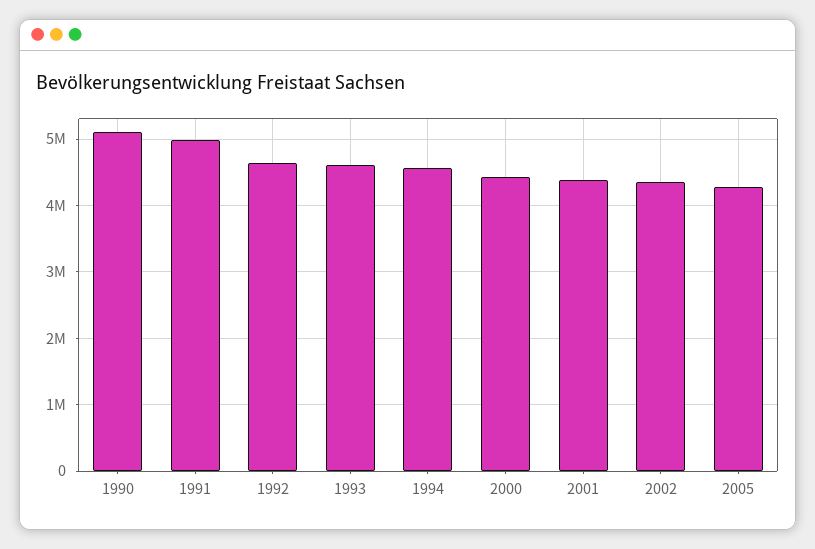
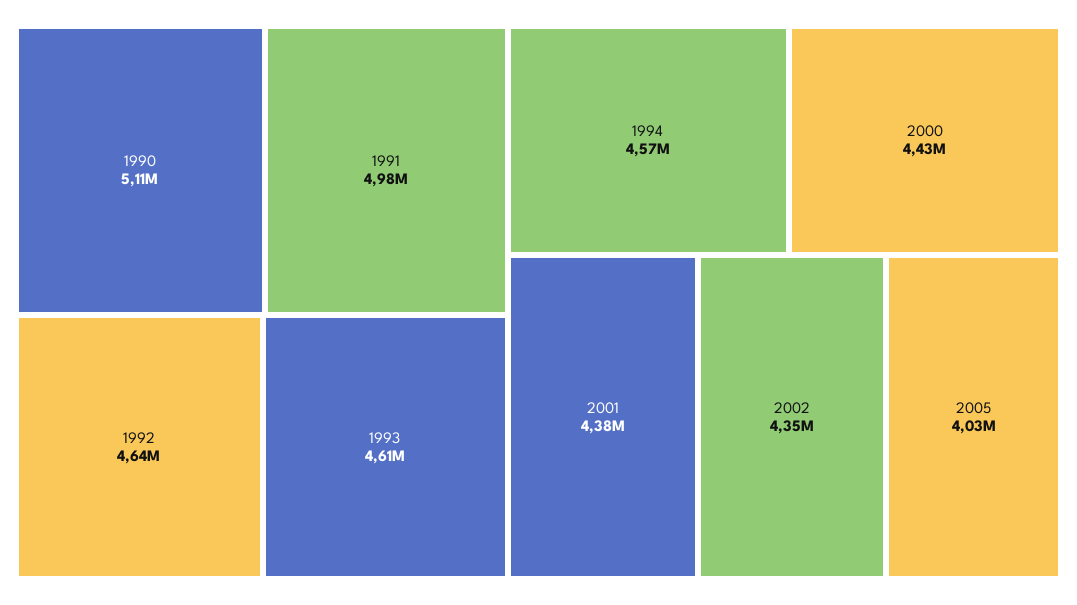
2005: 4300000 -> 4030000

